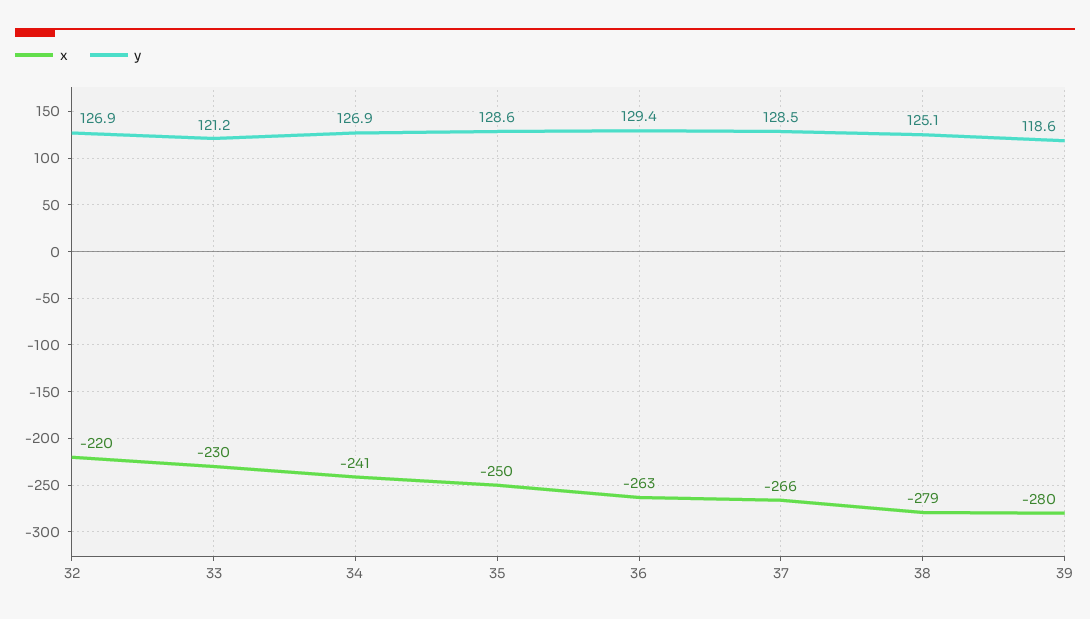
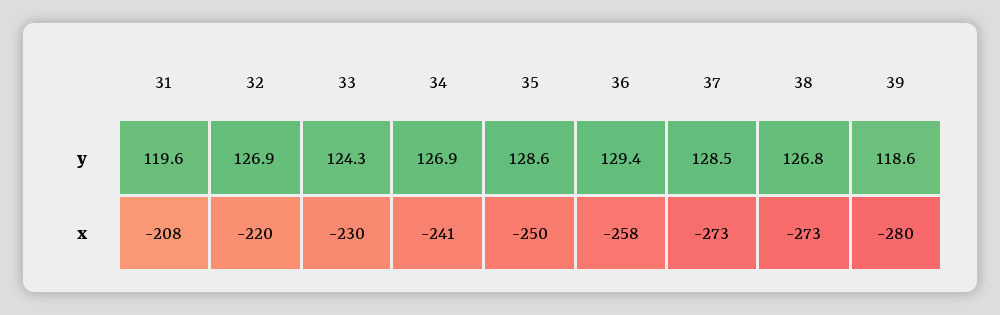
y, 33: 121.2 -> 124.3
x, 36: -263 -> -258
x, 37: -266 -> -273
x, 38: -279 -> -273
y, 38: 125.1 -> 126.8
y, 31: none -> 119.6
x, 31: none -> -208

